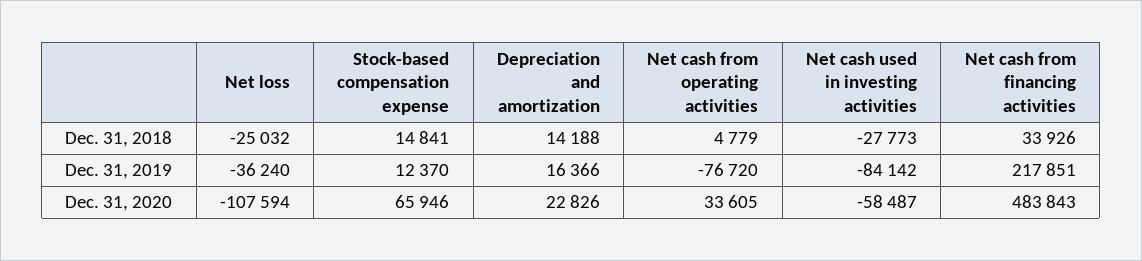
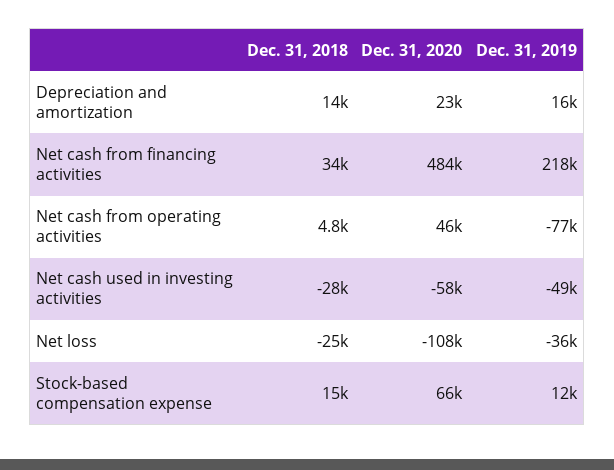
Net cash used in investing activities, Dec. 31, 2019: -84142 -> -49000
Net cash from operating activities, Dec. 31, 2020: 33605 -> 46000

